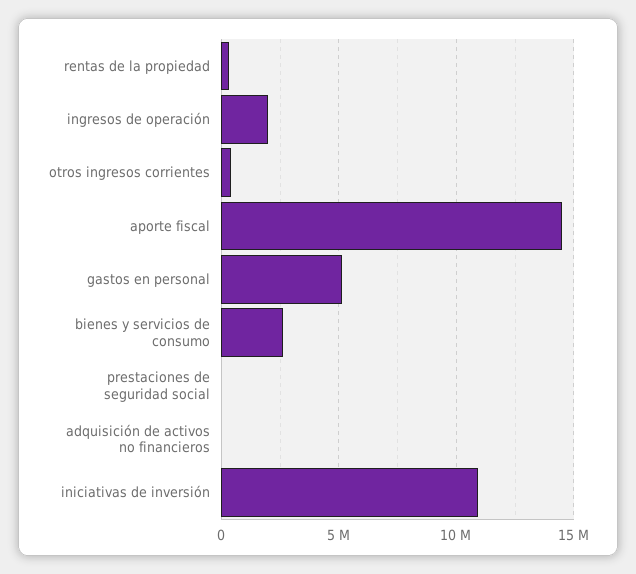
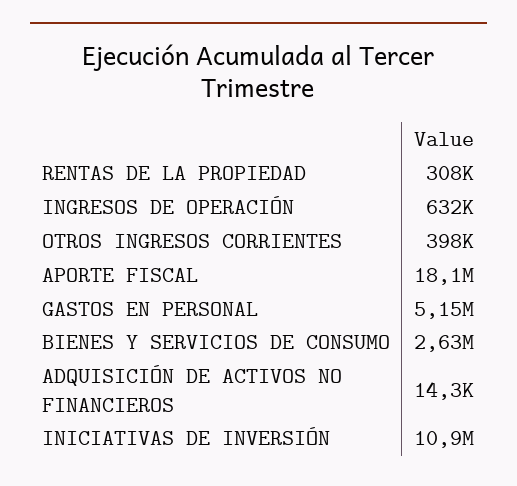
ingresos de operación: 2000000 -> 632000
aporte fiscal: 14500000 -> 18100000
prestaciones de seguridad social: 0 -> none

